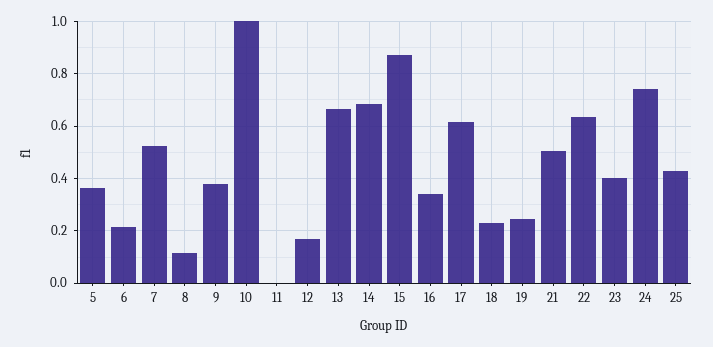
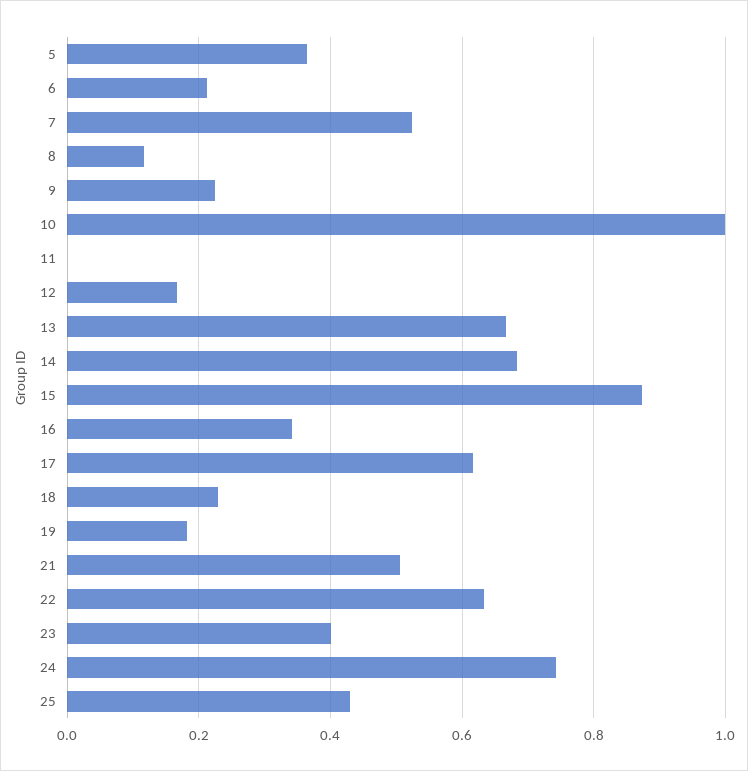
9: 0.375 -> 0.22
19: 0.25 -> 0.18

